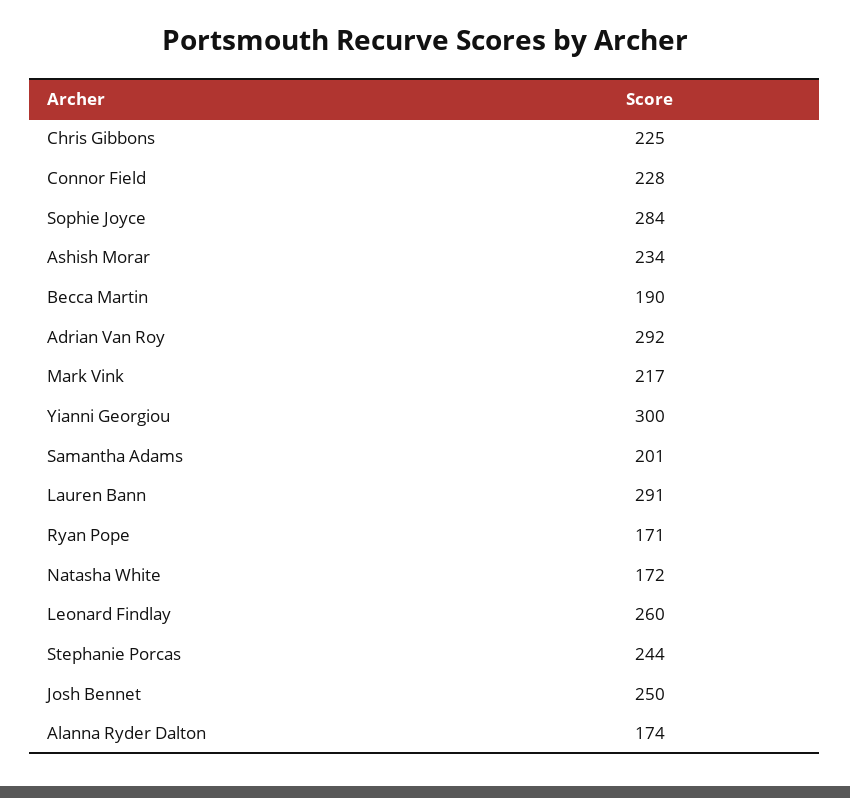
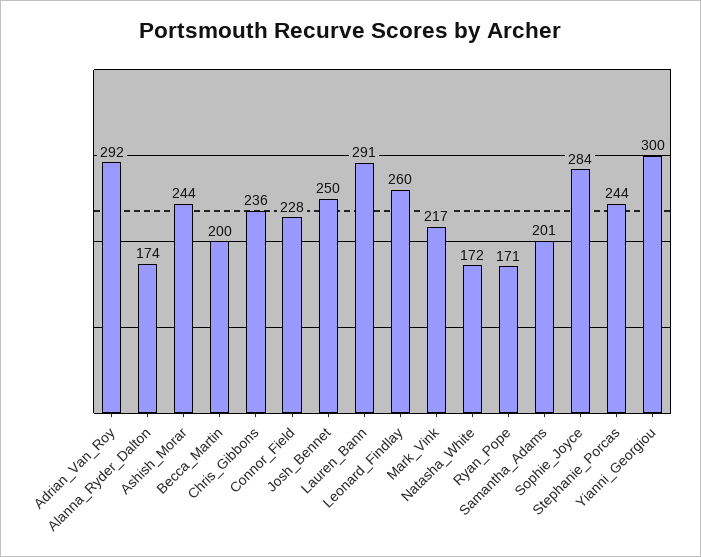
Chris Gibbons: 225 -> 236
Ashish Morar: 234 -> 244
Becca Martin: 190 -> 200

